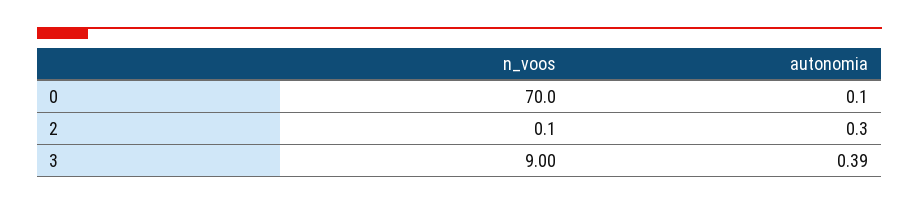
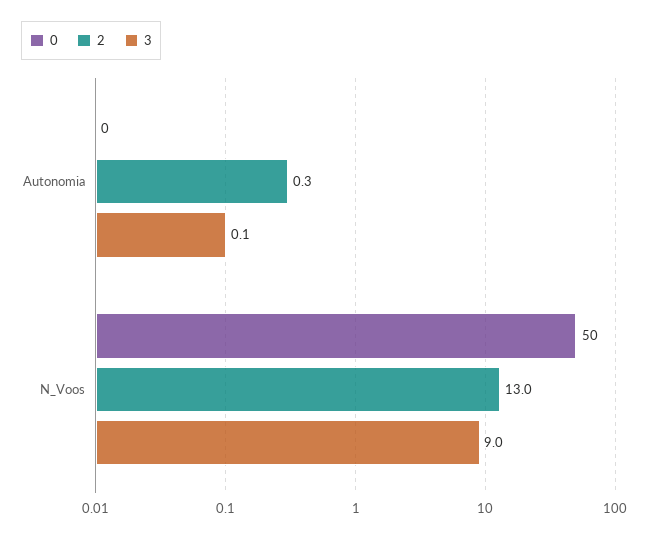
0, n_voos: 70 -> 50
2, n_voos: 0.1 -> 13
3, autonomia: 0.39 -> 0.1

